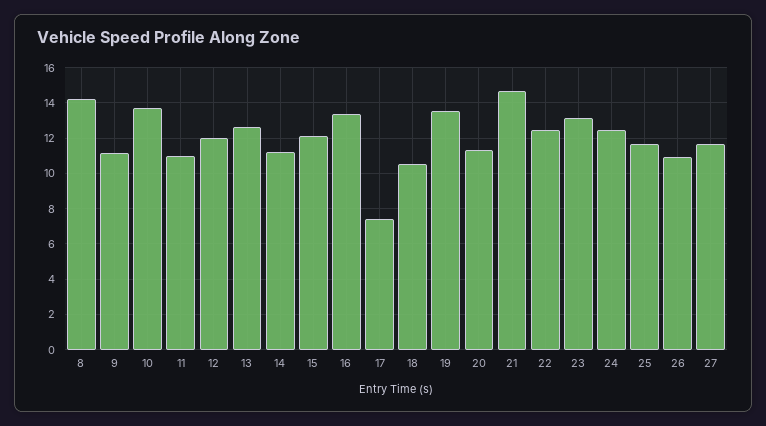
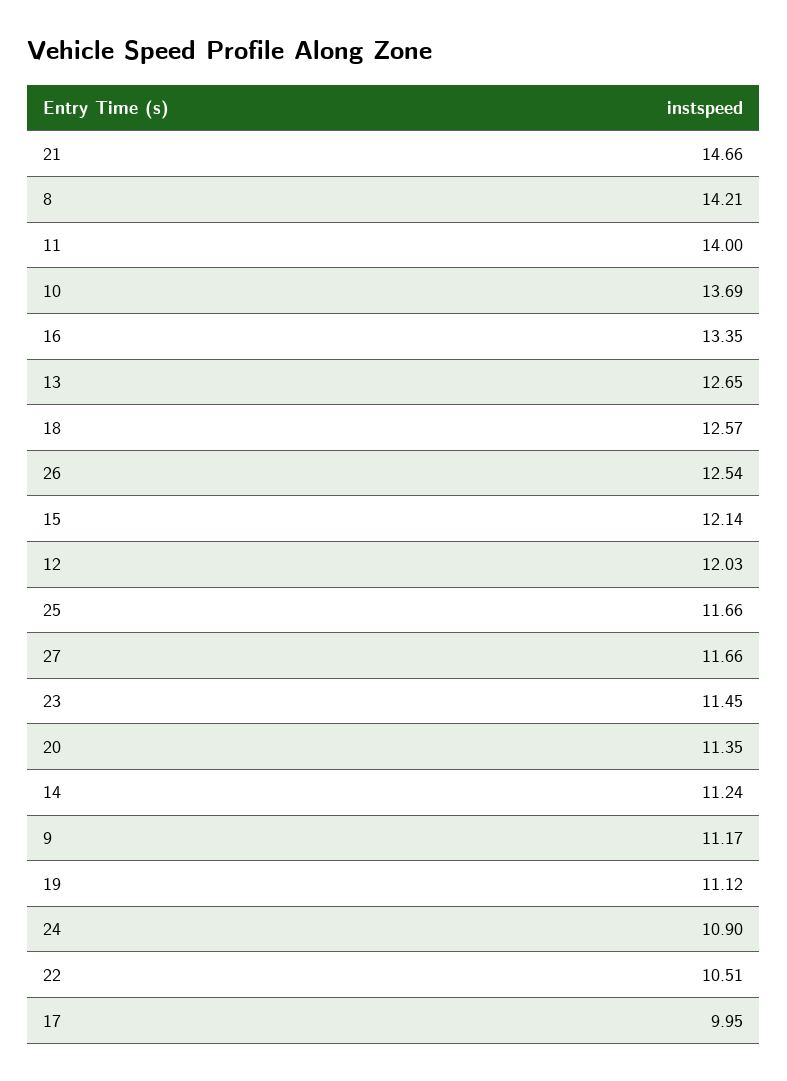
11: 11 -> 14
17: 7.5 -> 9.95
18: 10.5 -> 12.57
19: 13.5 -> 11.12
22: 12.5 -> 10.51
23: 13 -> 11.45
24: 12.5 -> 10.9
26: 11 -> 12.54

